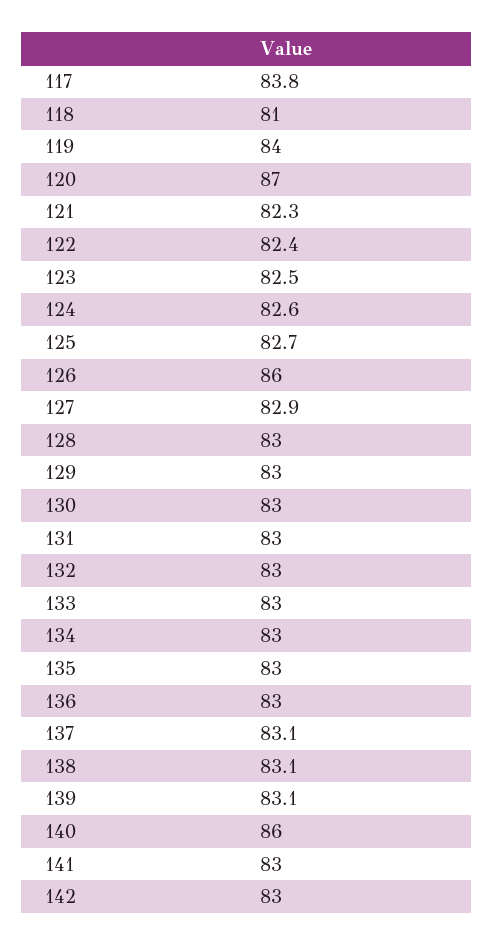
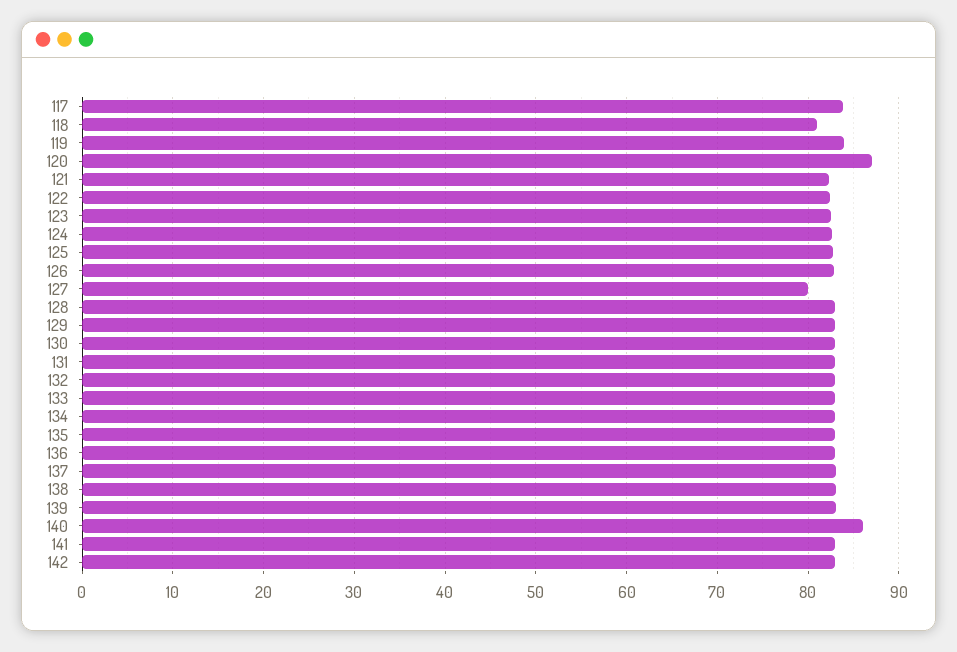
126: 86 -> 83
127: 82.9 -> 80

